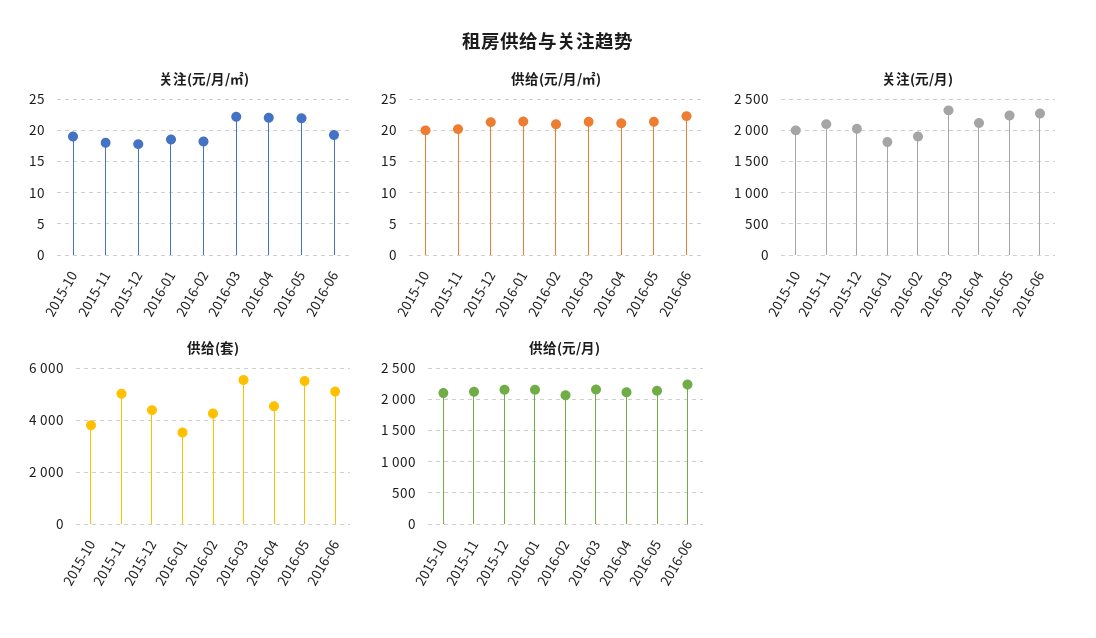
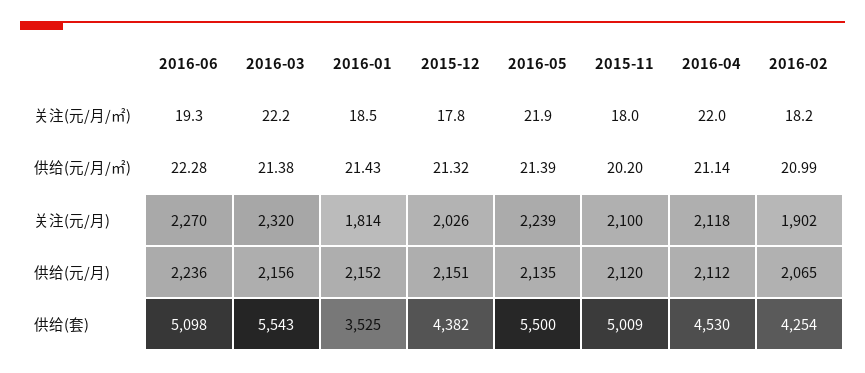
关注(元/月/㎡), 2015-10: 19 -> none
供给(元/月/㎡), 2015-10: 20 -> none
关注(元/月), 2015-10: 2000 -> none
供给(套), 2015-10: 3750 -> none
供给(元/月), 2015-10: 2100 -> none

